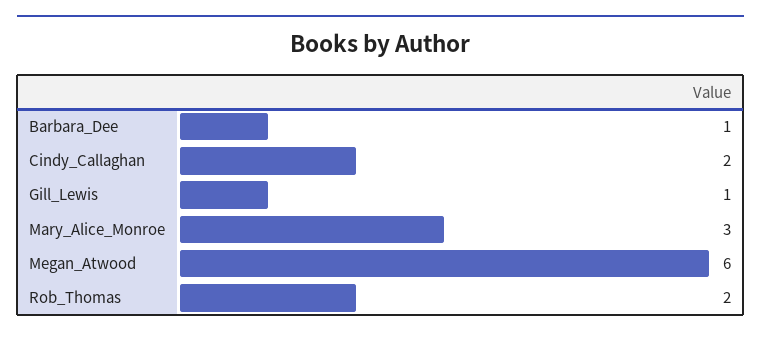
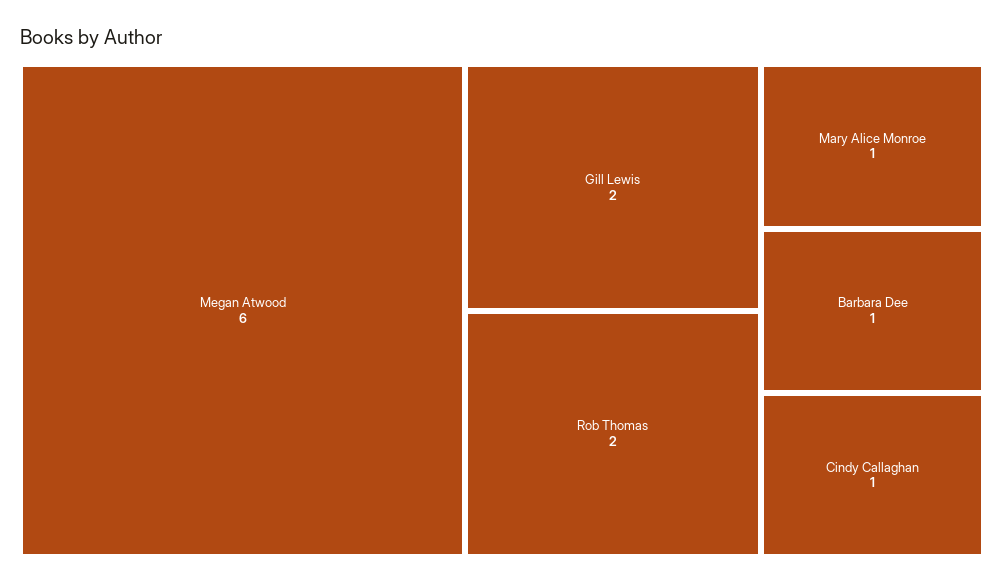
Cindy_Callaghan: 2 -> 1
Gill_Lewis: 1 -> 2
Mary_Alice_Monroe: 3 -> 1

